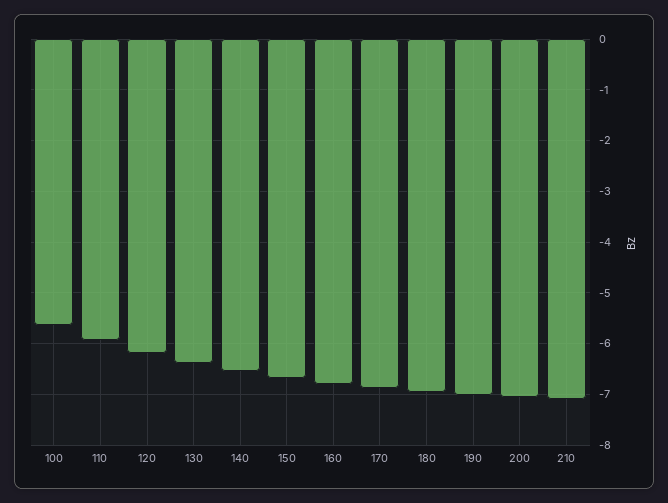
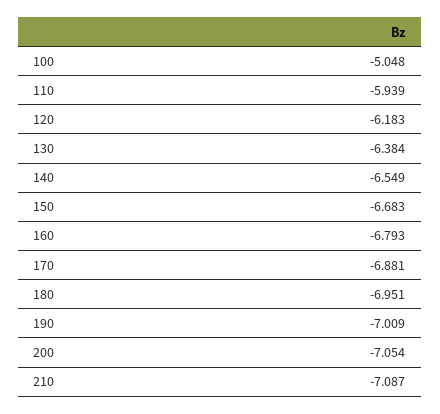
100: -5.6 -> -5.048

